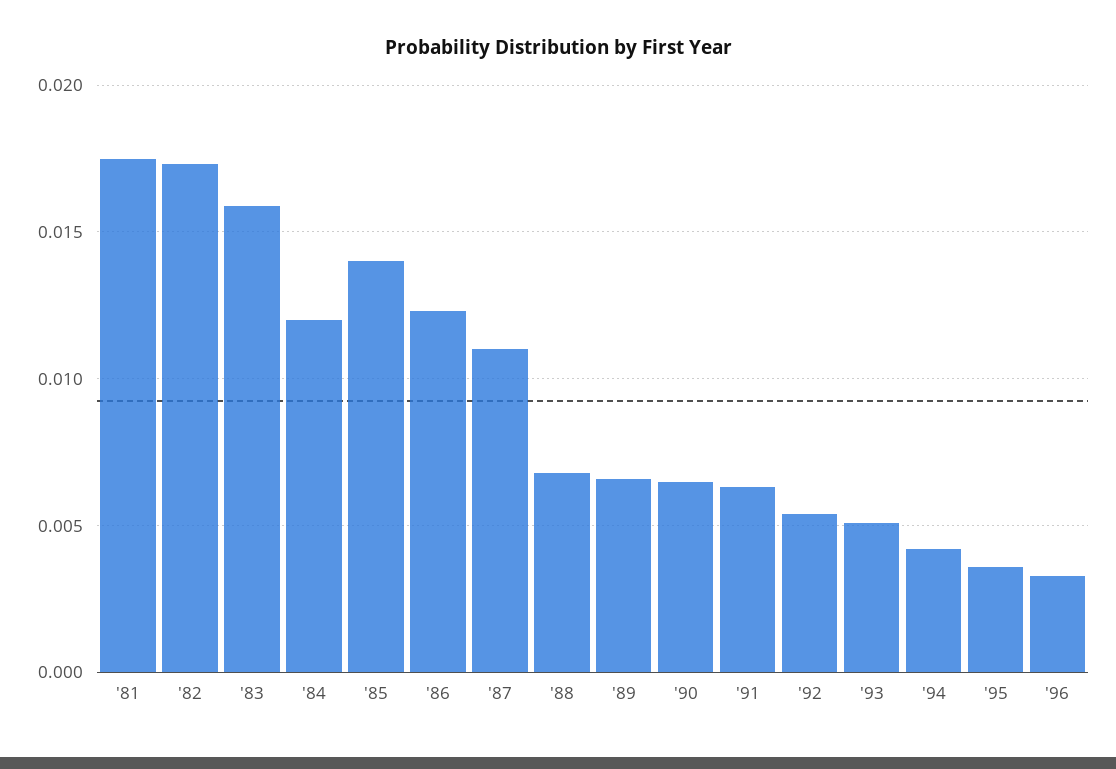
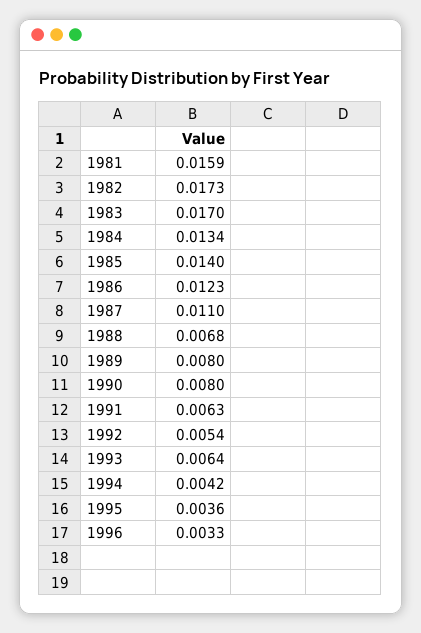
'81: 0.0175 -> 0.0159
'83: 0.016 -> 0.017
'84: 0.012 -> 0.0134
'89: 0.0065 -> 0.008
'90: 0.0065 -> 0.008
'93: 0.005 -> 0.0064

